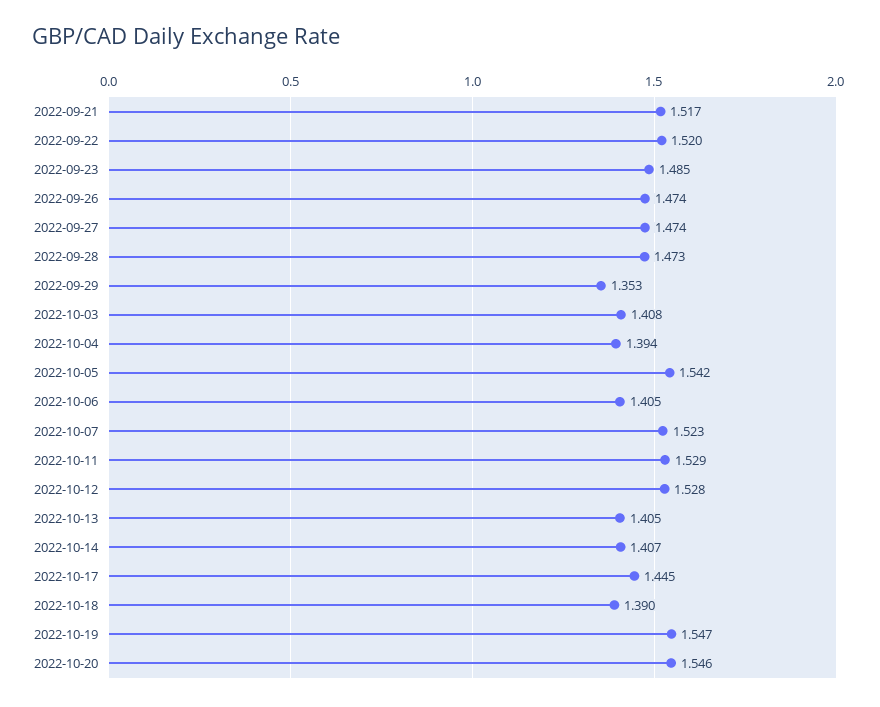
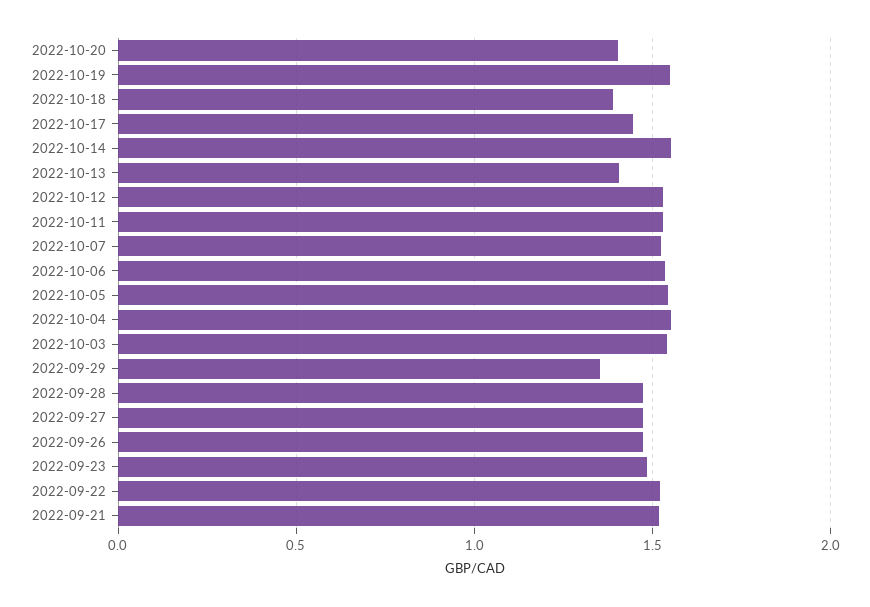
2022-10-03: 1.408 -> 1.55
2022-10-04: 1.394 -> 1.55
2022-10-06: 1.405 -> 1.55
2022-10-14: 1.407 -> 1.55
2022-10-20: 1.546 -> 1.4

